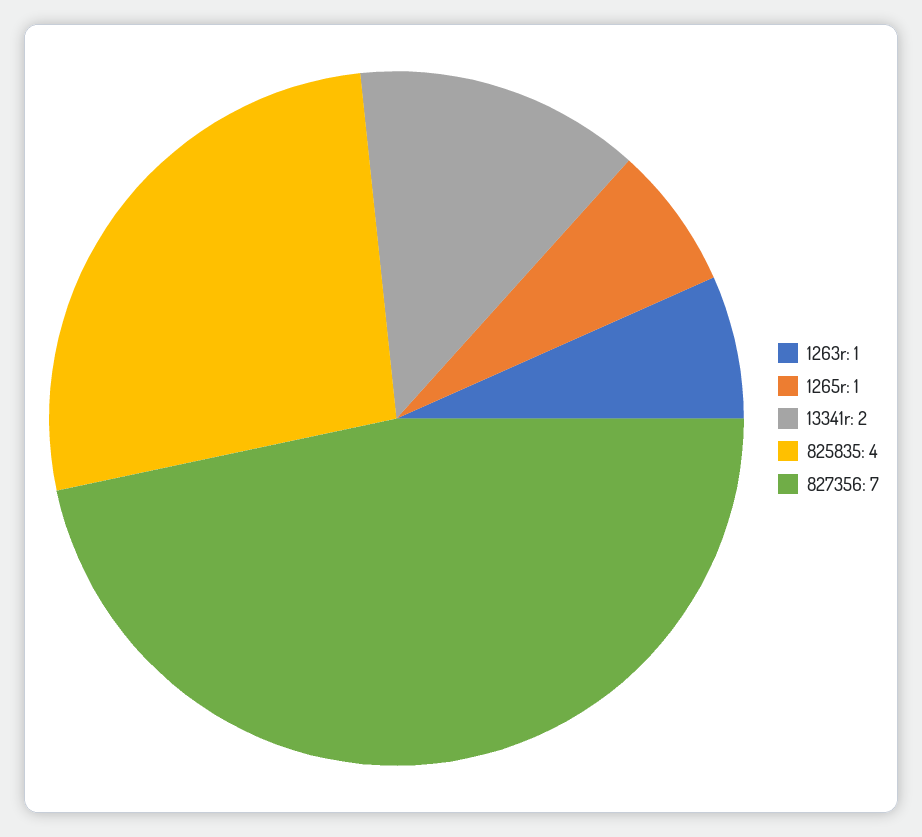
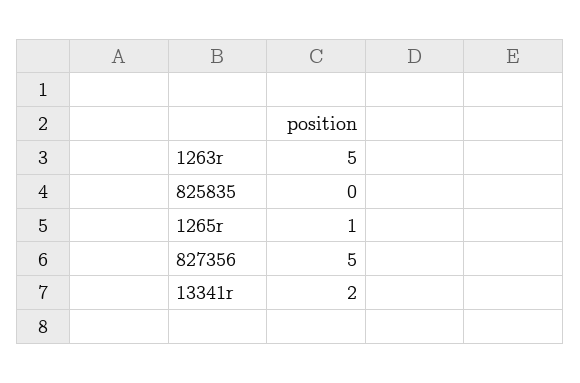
1263r: 1 -> 5
825835: 4 -> 0
827356: 7 -> 5

